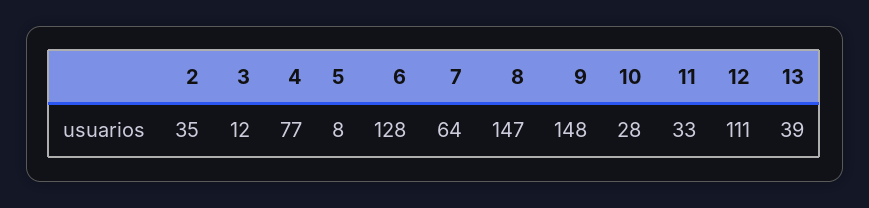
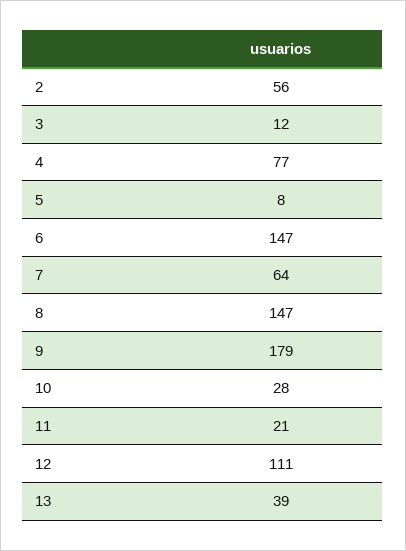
2: 35 -> 56
6: 128 -> 147
9: 148 -> 179
11: 33 -> 21

